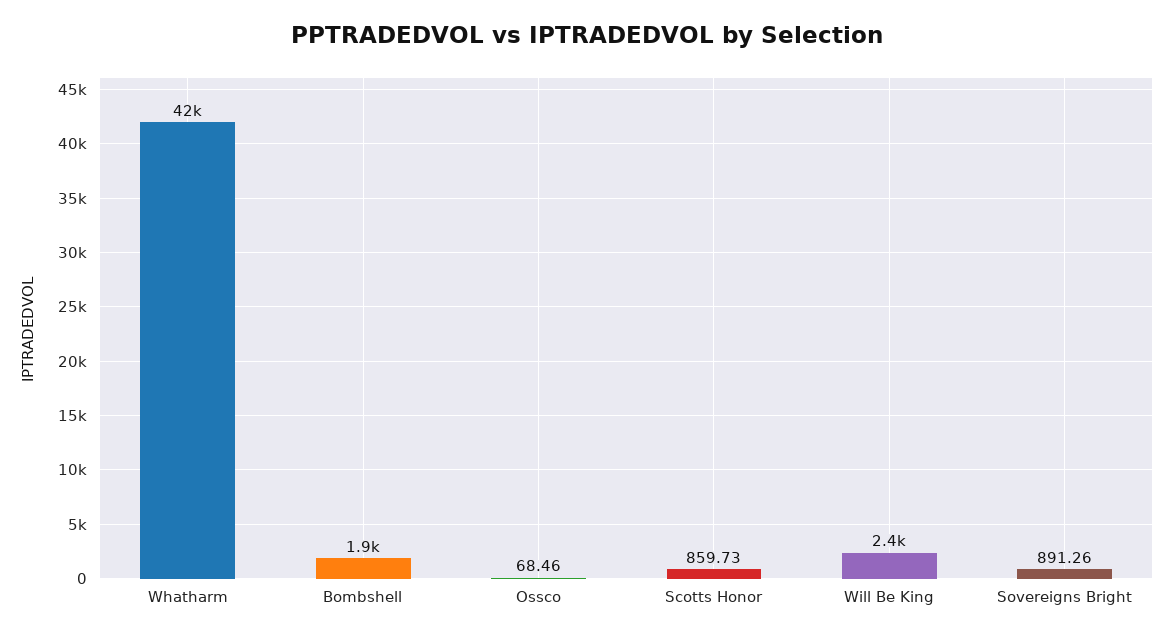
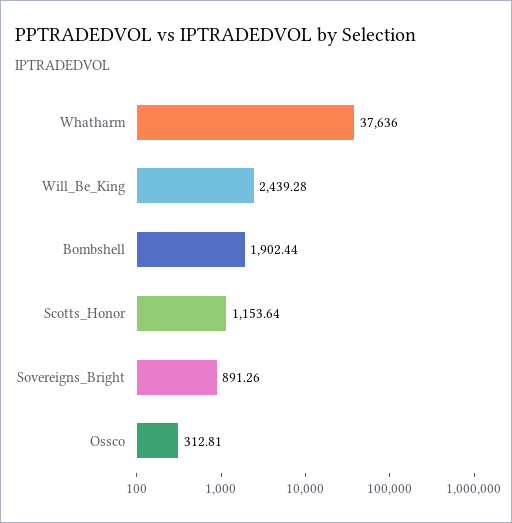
Whatharm: 42000 -> 37636
Ossco: 68.46 -> 312.81
Scotts Honor: 859.73 -> 1153.64

